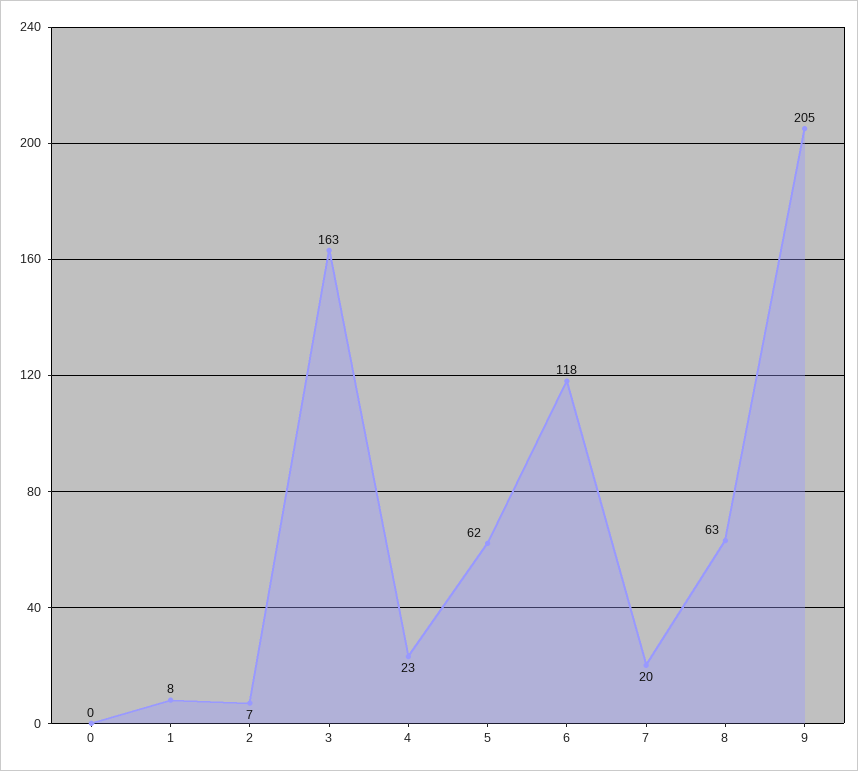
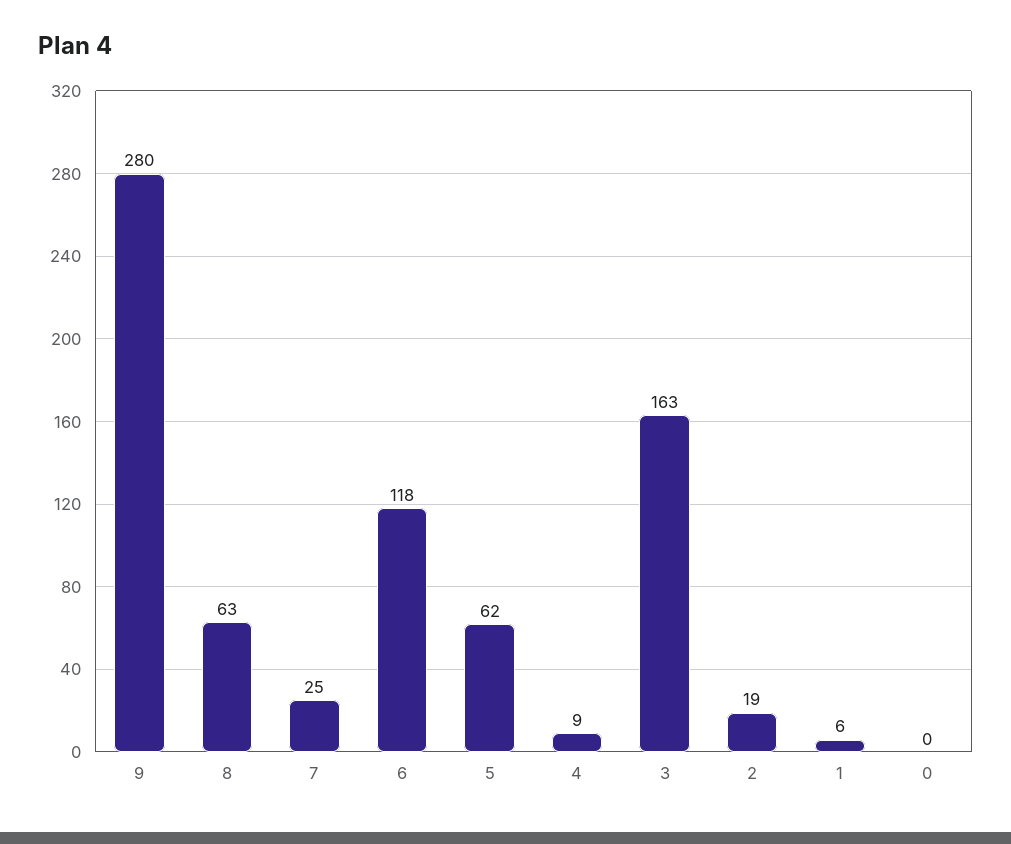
1: 8 -> 6
2: 7 -> 19
4: 23 -> 9
7: 20 -> 25
9: 205 -> 280

